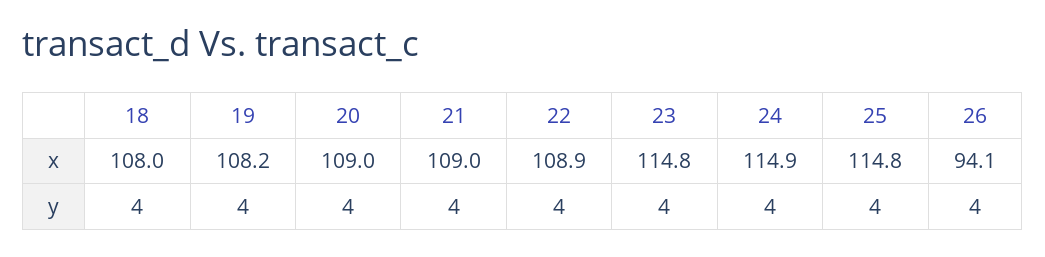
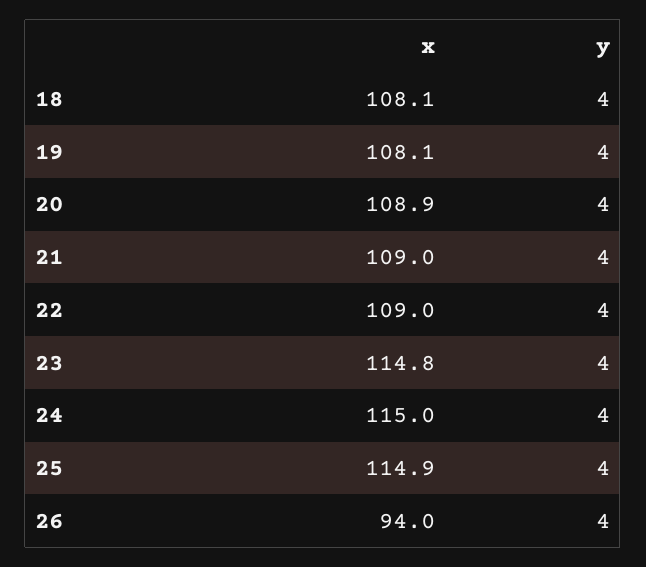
18, x: 108 -> 108.1
19, x: 108.2 -> 108.1
20, x: 109 -> 108.9
22, x: 108.9 -> 109
24, x: 114.9 -> 115
25, x: 114.8 -> 114.9
26, x: 94.1 -> 94

